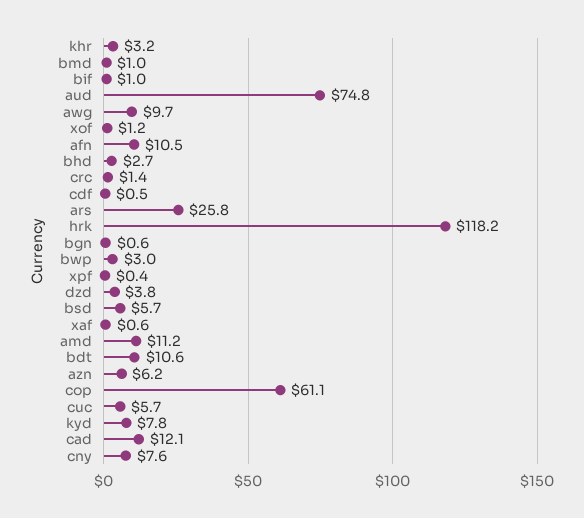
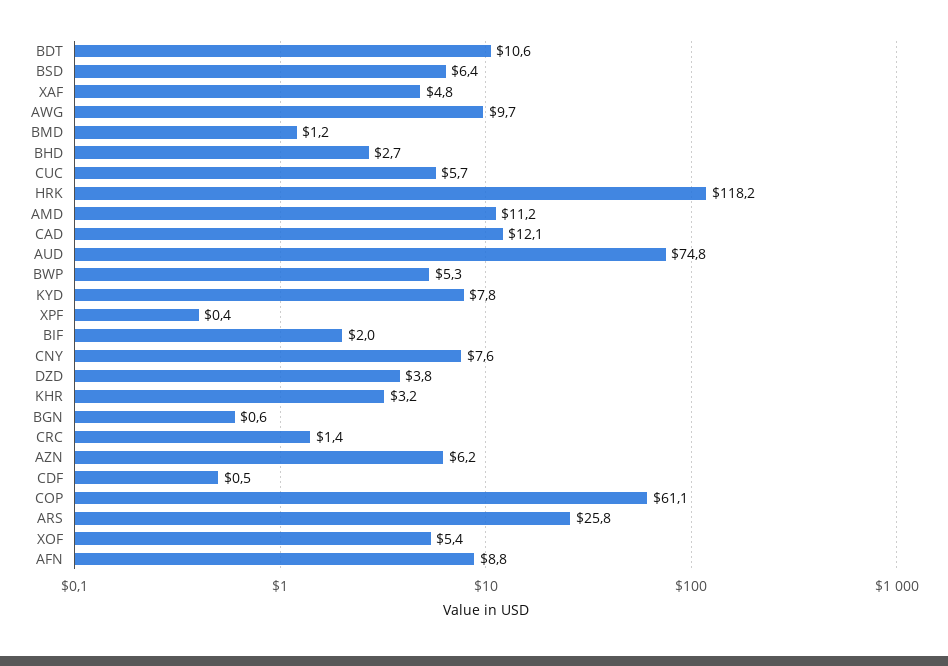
bmd: 1 -> 1.2
bif: 1 -> 2
xof: 1.2 -> 5.4
afn: 10.5 -> 8.8
bwp: 3 -> 5.3
bsd: 5.7 -> 6.4
xaf: 0.6 -> 4.8

